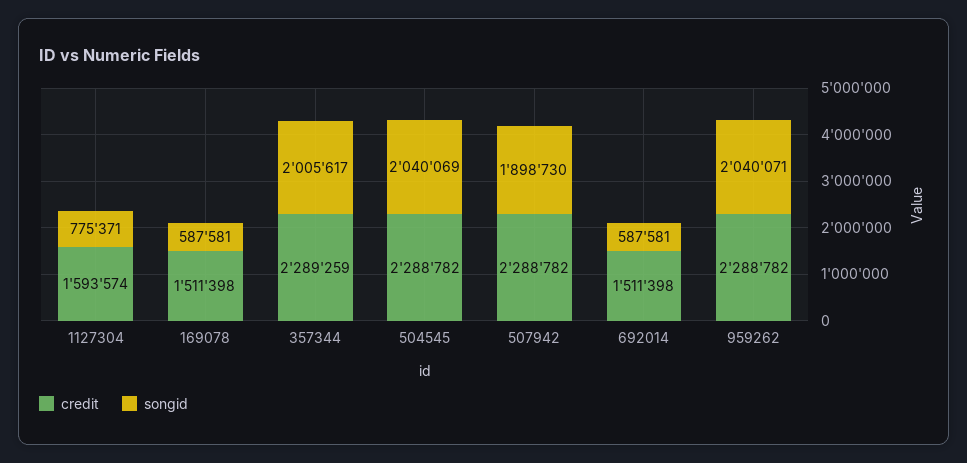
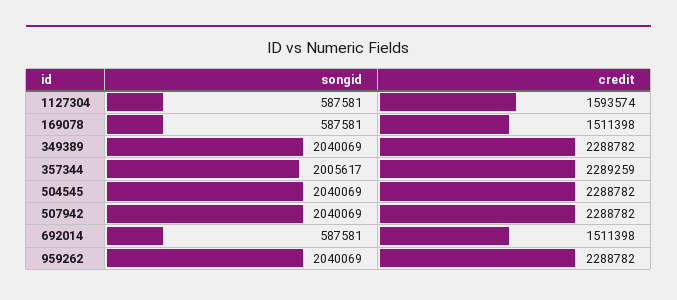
songid, 1127304: 775371 -> 587581
songid, 507942: 1898730 -> 2040069
songid, 959262: 2040071 -> 2040069
songid, 349389: none -> 2040069
credit, 349389: none -> 2288782

